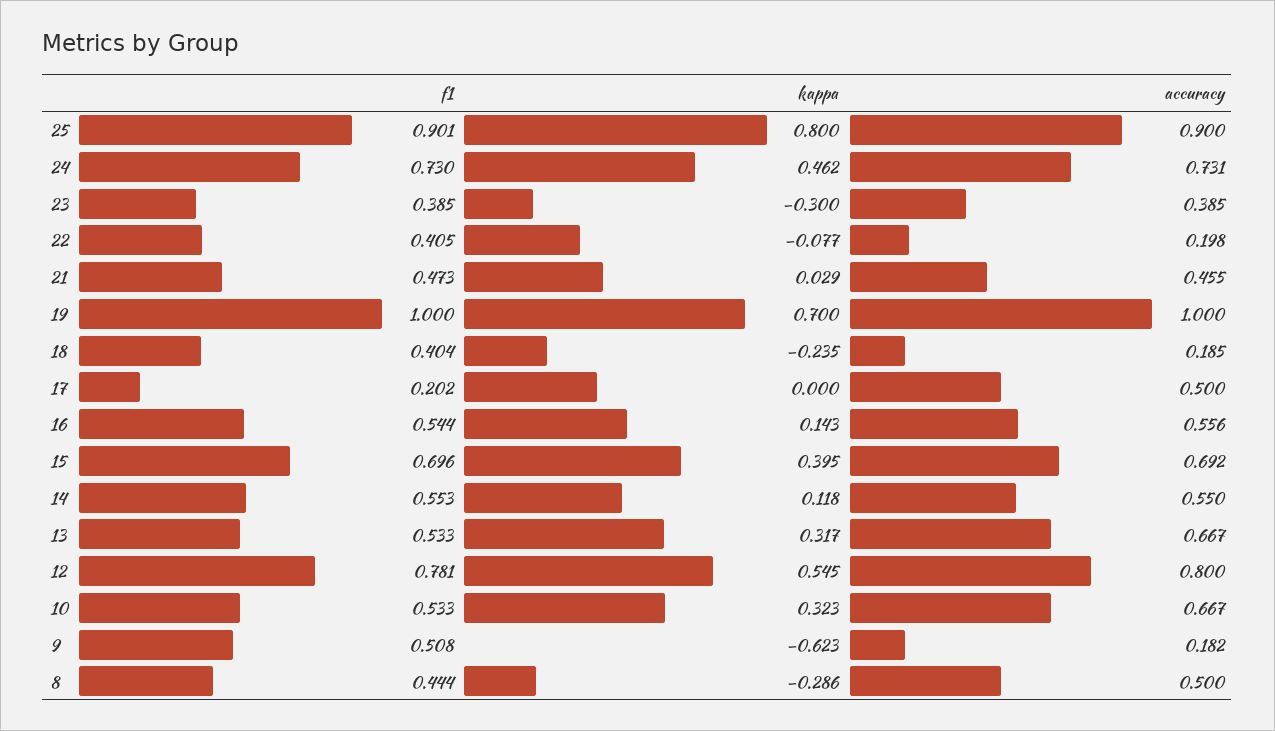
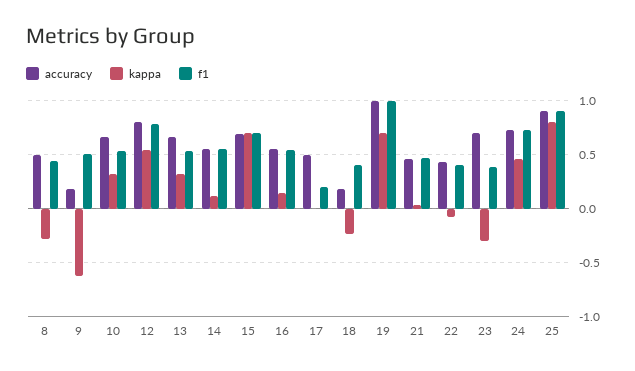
accuracy, 23: 0.385 -> 0.7
accuracy, 22: 0.198 -> 0.4
kappa, 15: 0.395 -> 0.7

